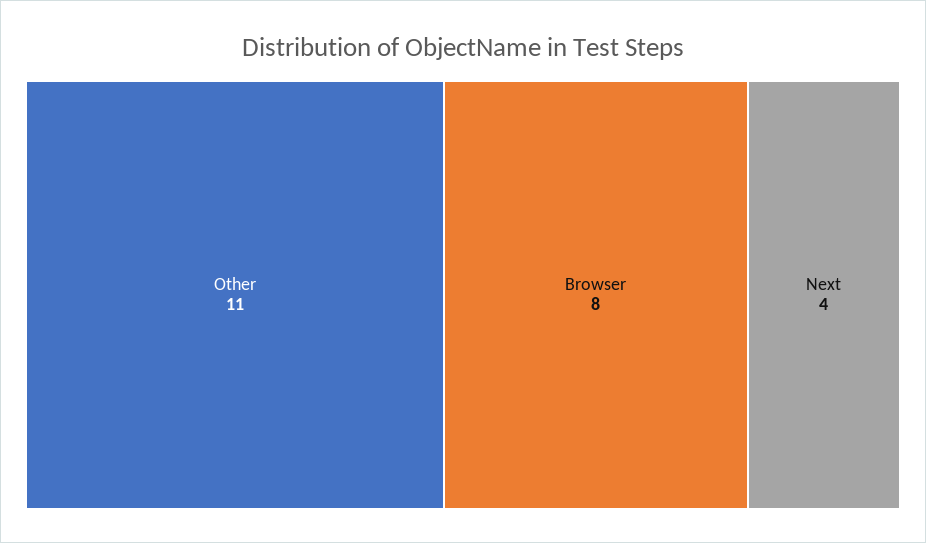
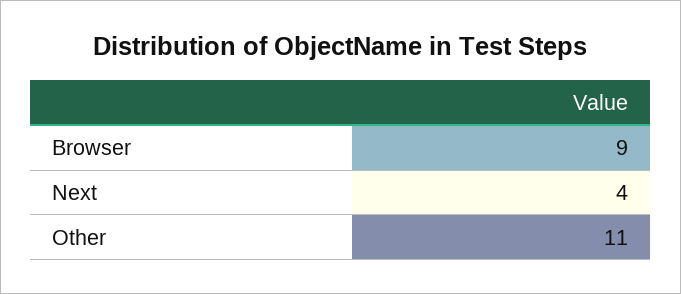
Browser: 8 -> 9

